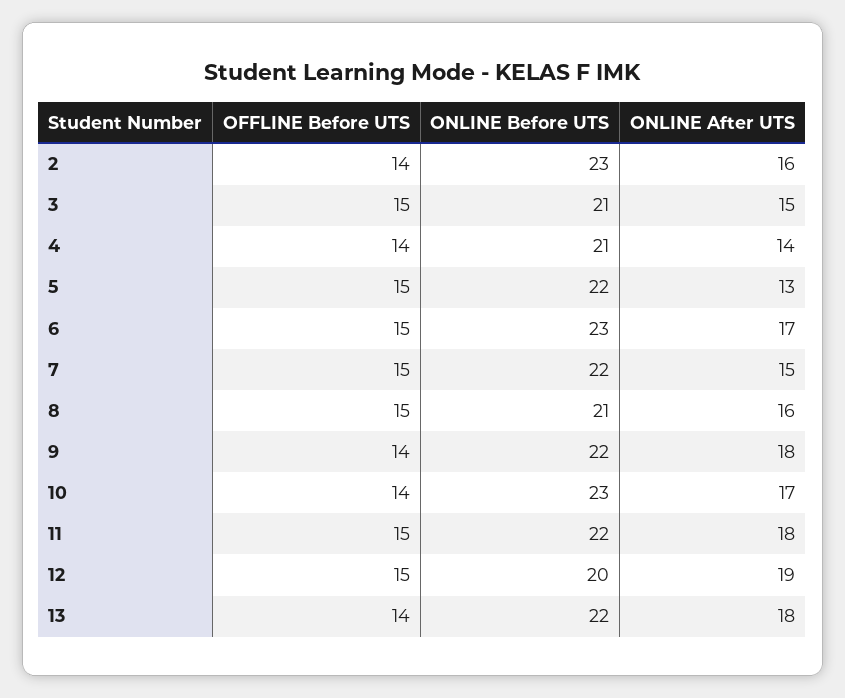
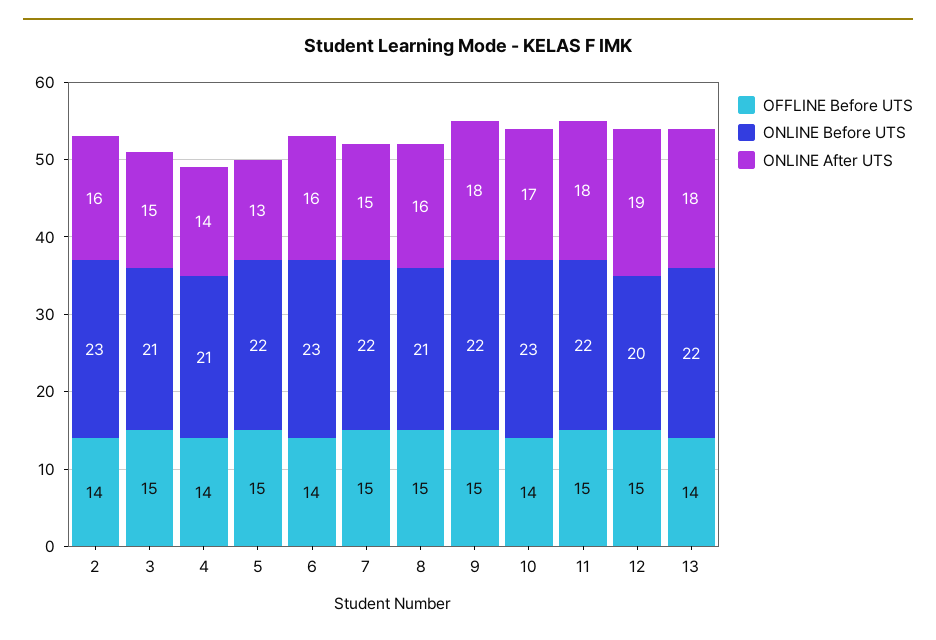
OFFLINE Before UTS, 6: 15 -> 14
ONLINE After UTS, 6: 17 -> 16
OFFLINE Before UTS, 9: 14 -> 15

